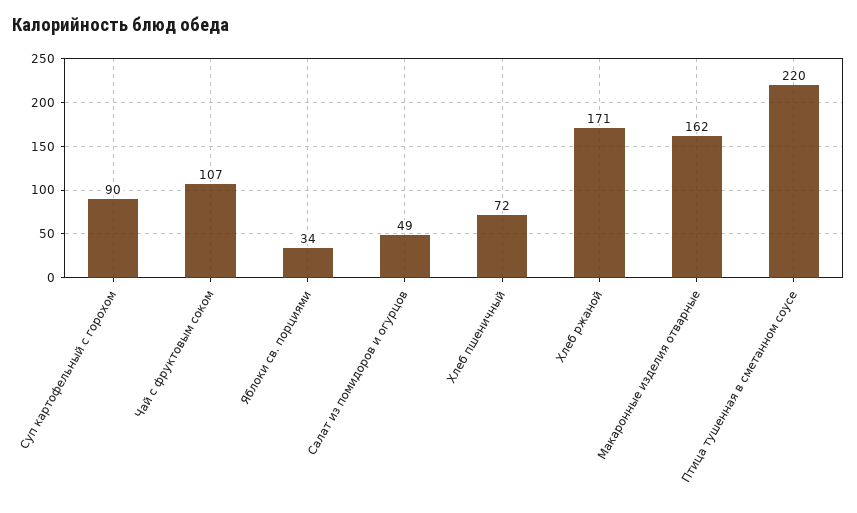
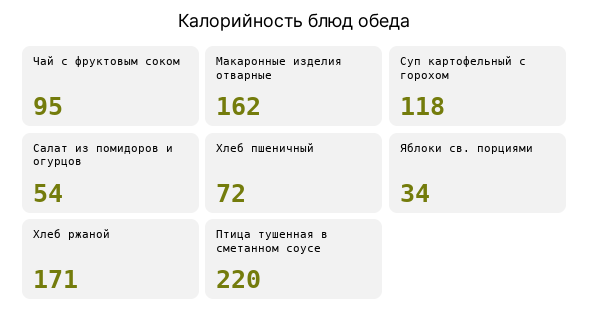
Суп картофельный с горохом: 90 -> 118
Чай с фруктовым соком: 107 -> 95
Салат из помидоров и огурцов: 49 -> 54

